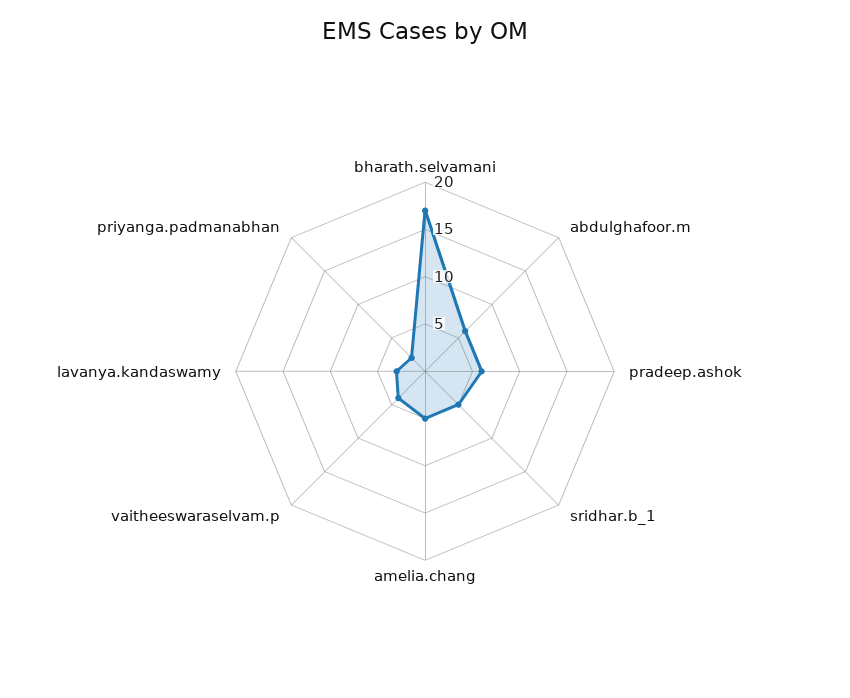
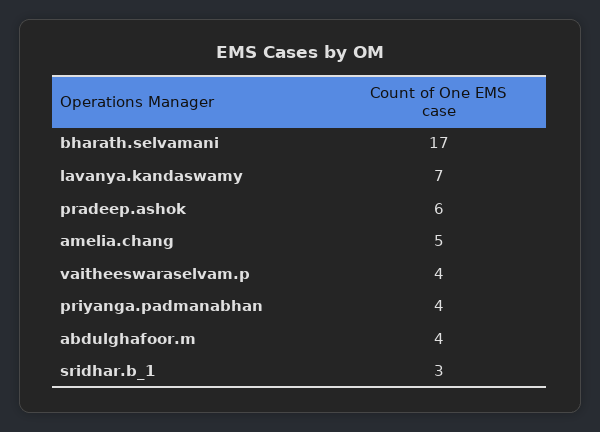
abdulghafoor.m: 6 -> 4
sridhar.b_1: 5 -> 3
lavanya.kandaswamy: 3 -> 7
priyanga.padmanabhan: 2 -> 4

